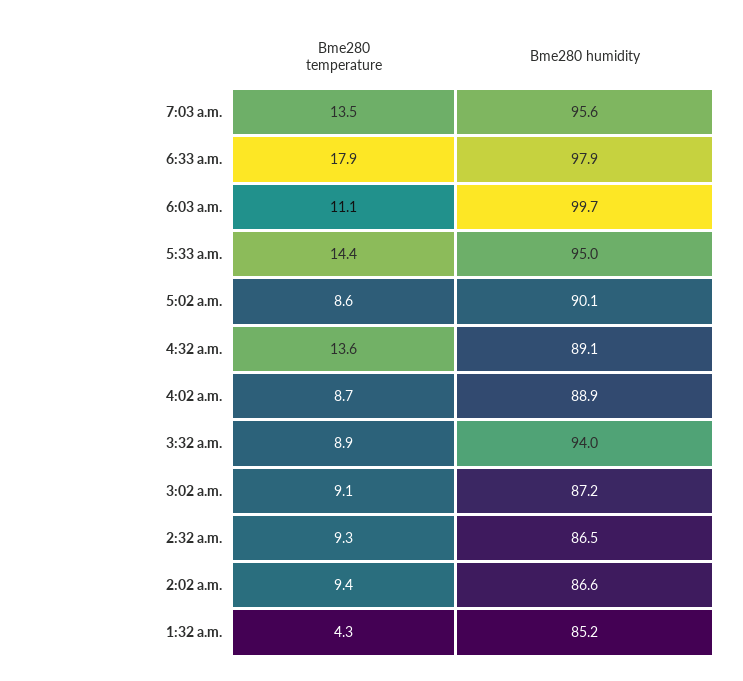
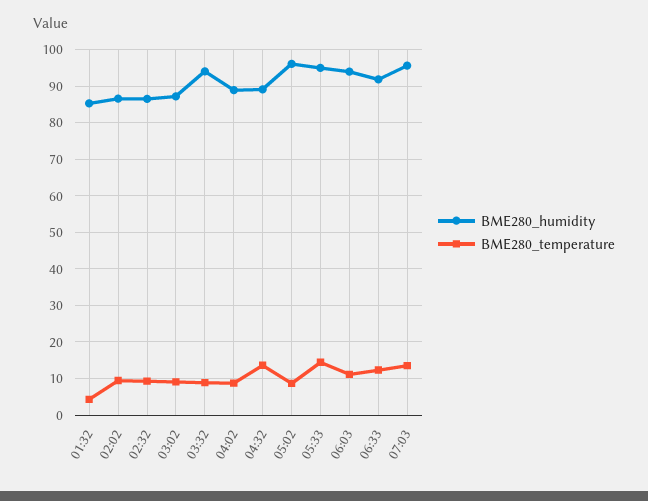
Bme280 temperature, 6:33 a.m.: 17.9 -> 12
Bme280 humidity, 6:33 a.m.: 97.9 -> 92
Bme280 humidity, 6:03 a.m.: 99.7 -> 94
Bme280 humidity, 5:02 a.m.: 90.1 -> 96

